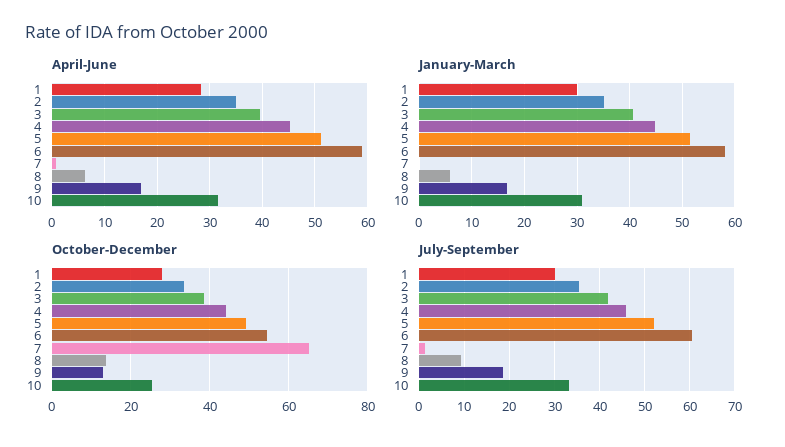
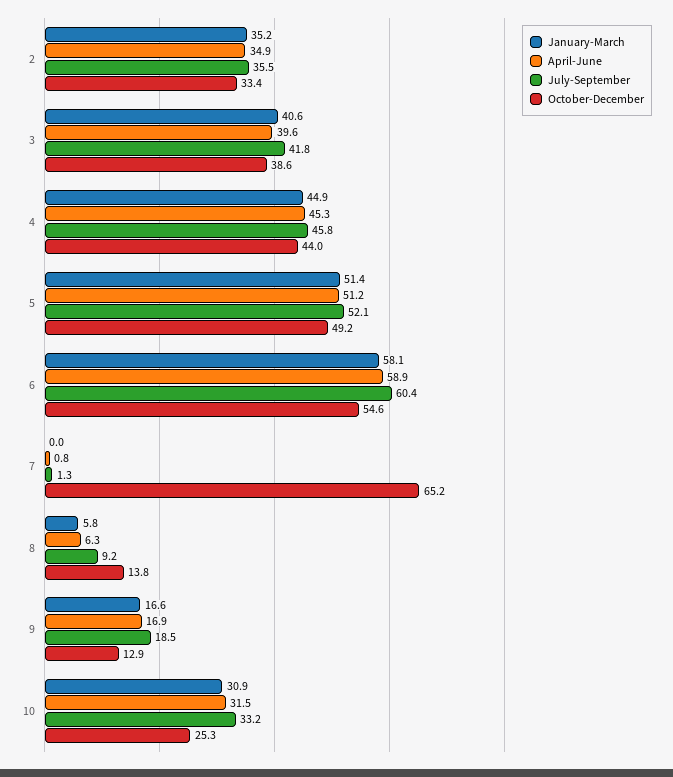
April-June, 1: 28 -> none
January-March, 1: 30 -> none
October-December, 1: 28 -> none
July-September, 1: 30 -> none

